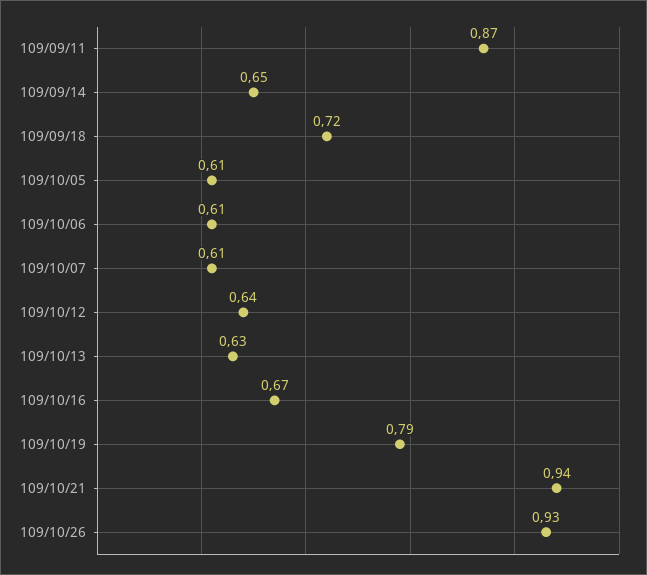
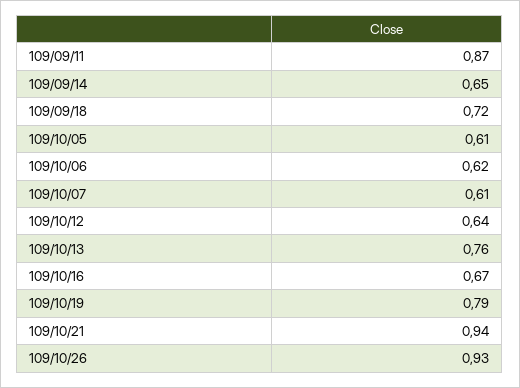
109/10/06: 0.61 -> 0.62
109/10/13: 0.63 -> 0.76

